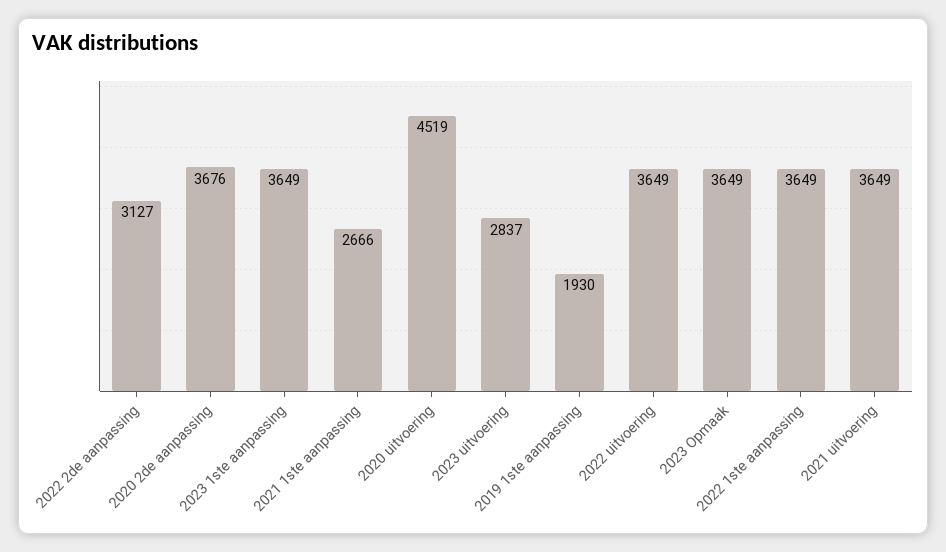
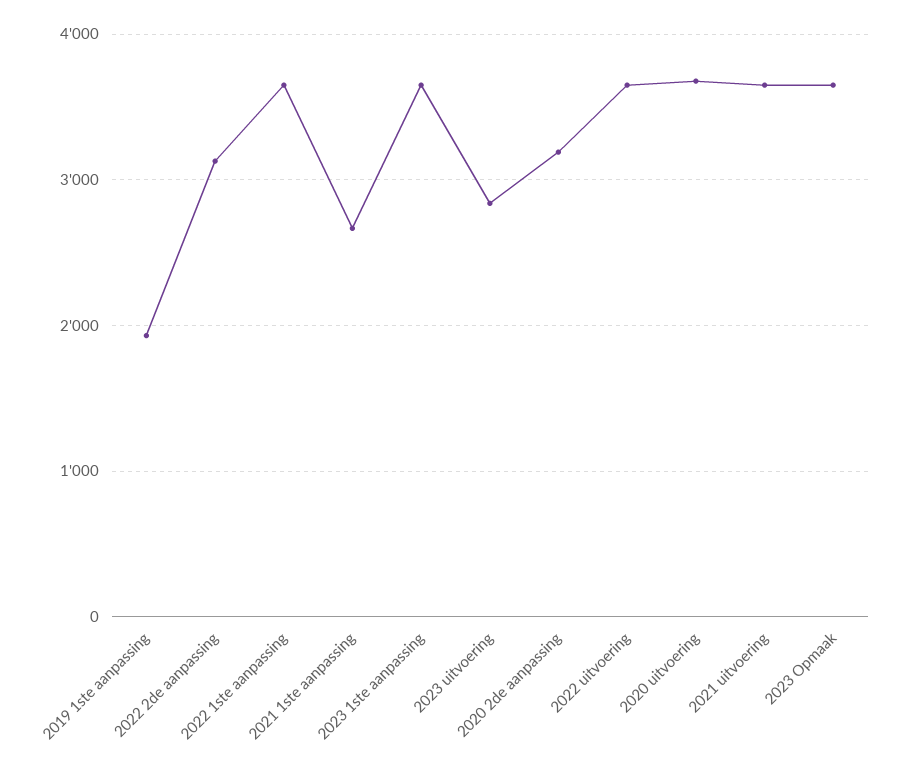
2020 2de aanpassing: 3676 -> 3200
2020 uitvoering: 4519 -> 3700

